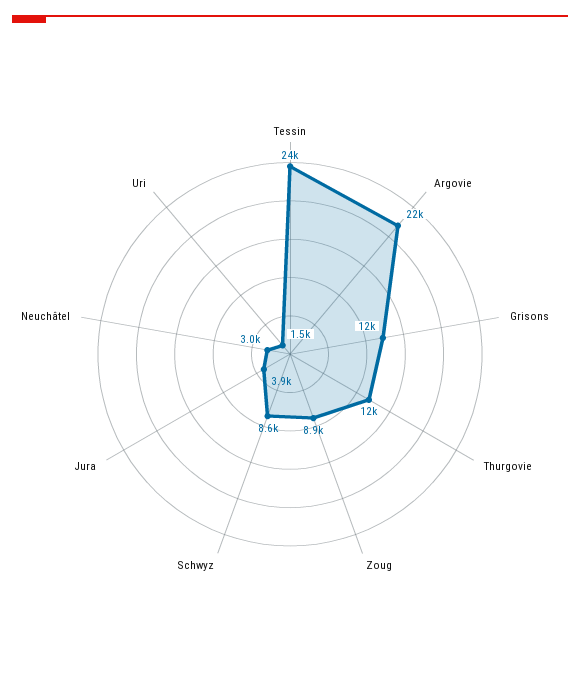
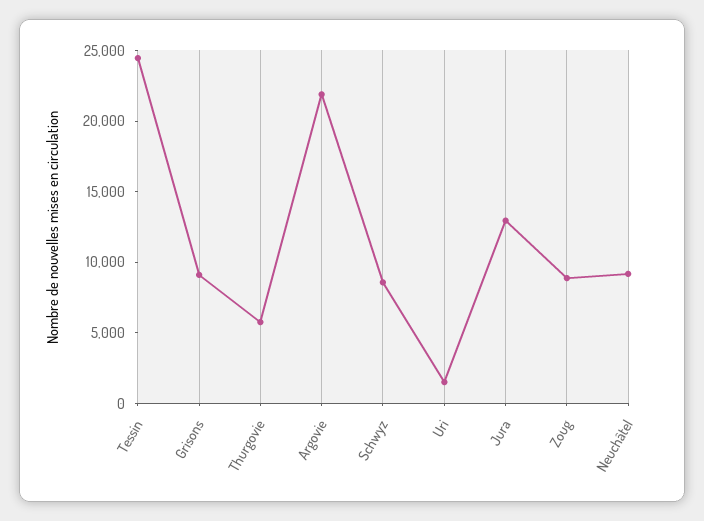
Grisons: 12000 -> 9000
Thurgovie: 12000 -> 6000
Jura: 3900 -> 13000
Neuchâtel: 3000 -> 9000

